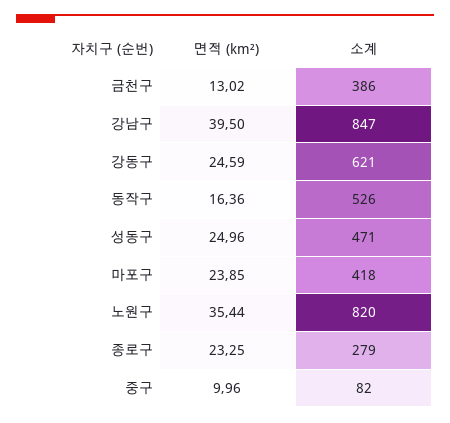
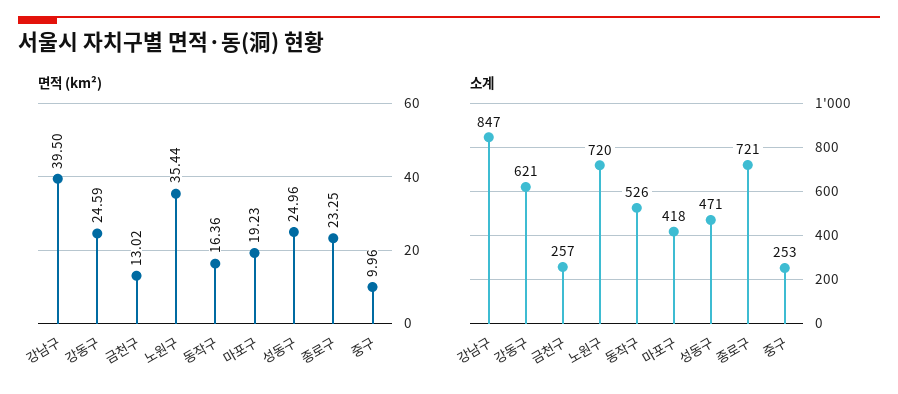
소계, 금천구: 386 -> 257
면적 (km²), 마포구: 23.85 -> 19.23
소계, 노원구: 820 -> 720
소계, 종로구: 279 -> 721
소계, 중구: 82 -> 253

